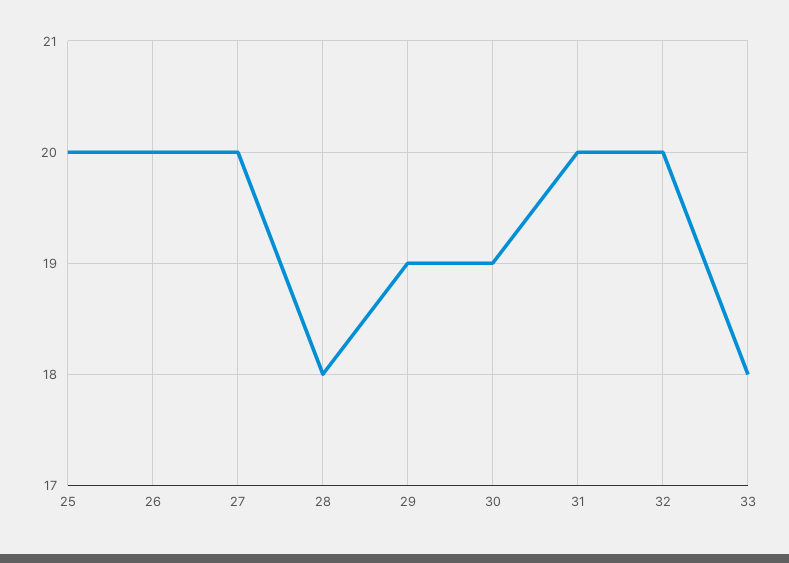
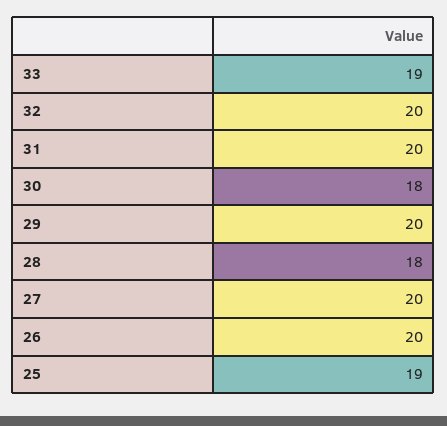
25: 20 -> 19
29: 19 -> 20
30: 19 -> 18
33: 18 -> 19

